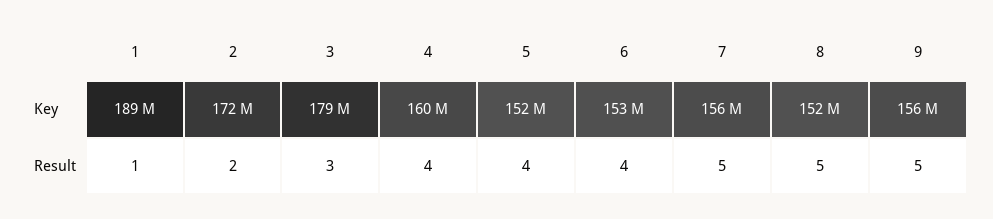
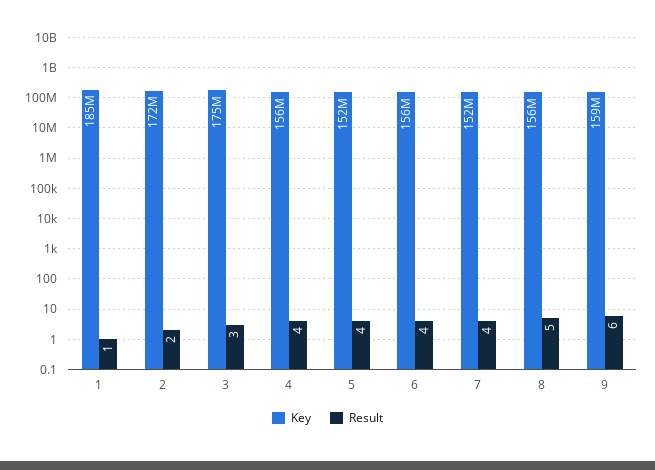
Key, 1: 189000000 -> 185000000
Key, 3: 179000000 -> 175000000
Key, 4: 160000000 -> 156000000
Key, 6: 153000000 -> 156000000
Key, 7: 156000000 -> 152000000
Key, 8: 152000000 -> 156000000
Key, 9: 156000000 -> 159000000
Result, 7: 5 -> 4
Result, 9: 5 -> 6

